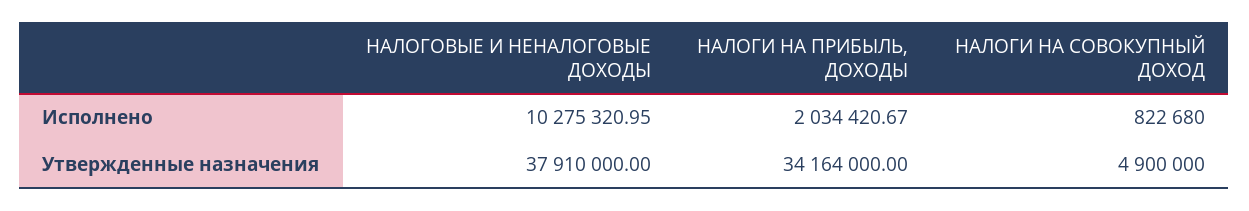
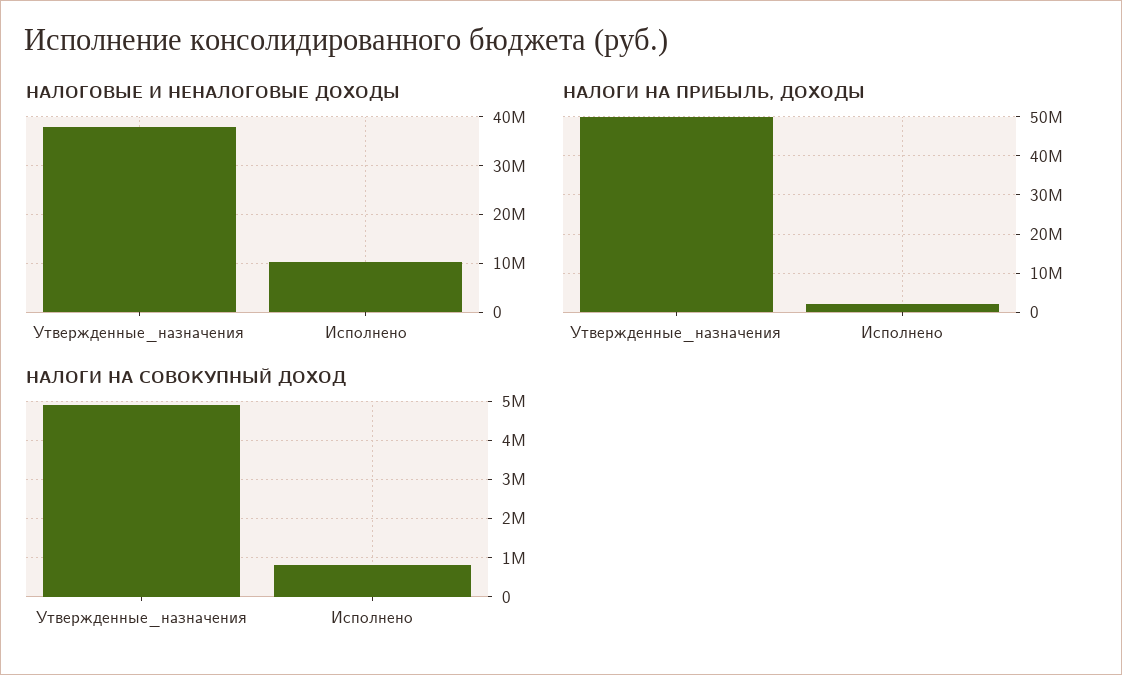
НАЛОГИ НА ПРИБЫЛЬ, ДОХОДЫ, Утвержденные назначения: 34164000 -> 50000000

